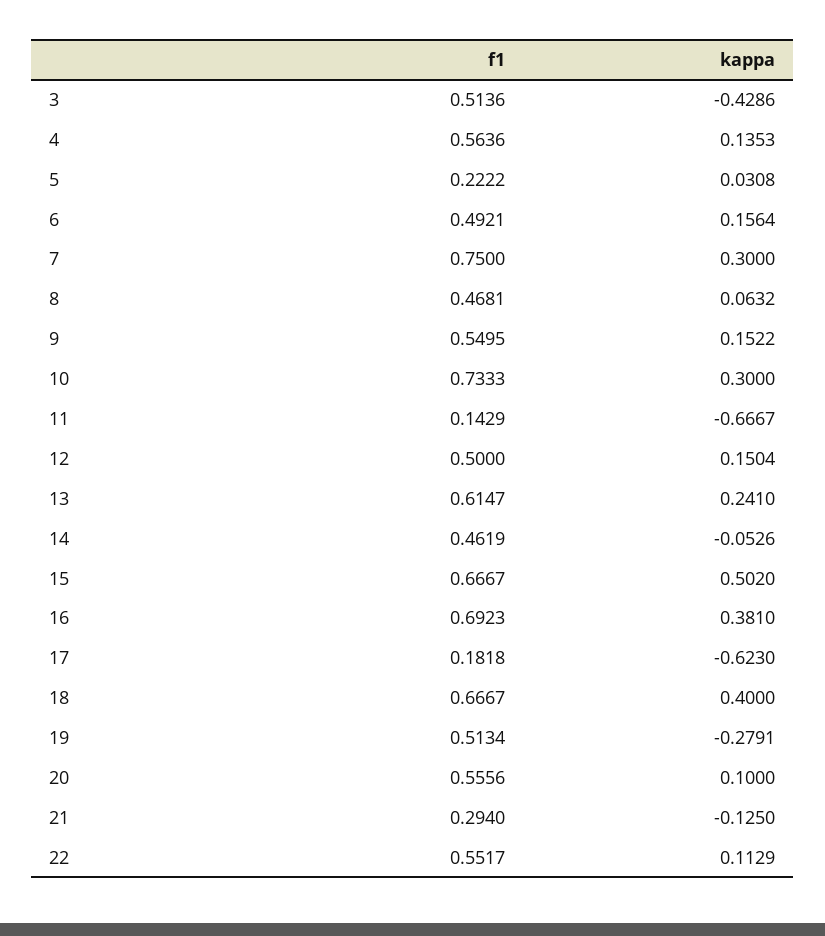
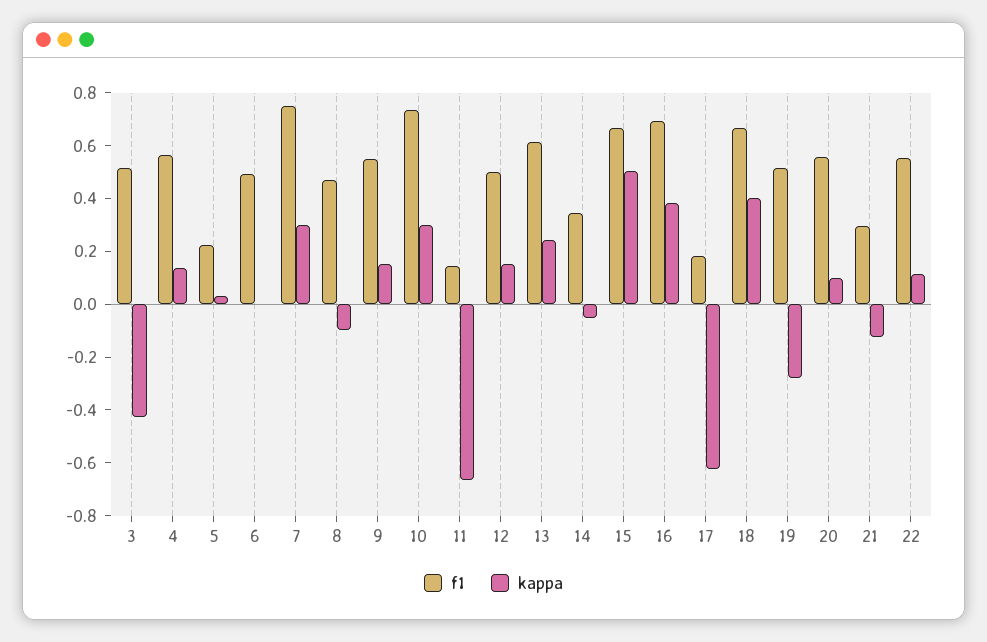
kappa, 6: 0.1564 -> 0
kappa, 8: 0.0632 -> -0.1
f1, 14: 0.4619 -> 0.35

